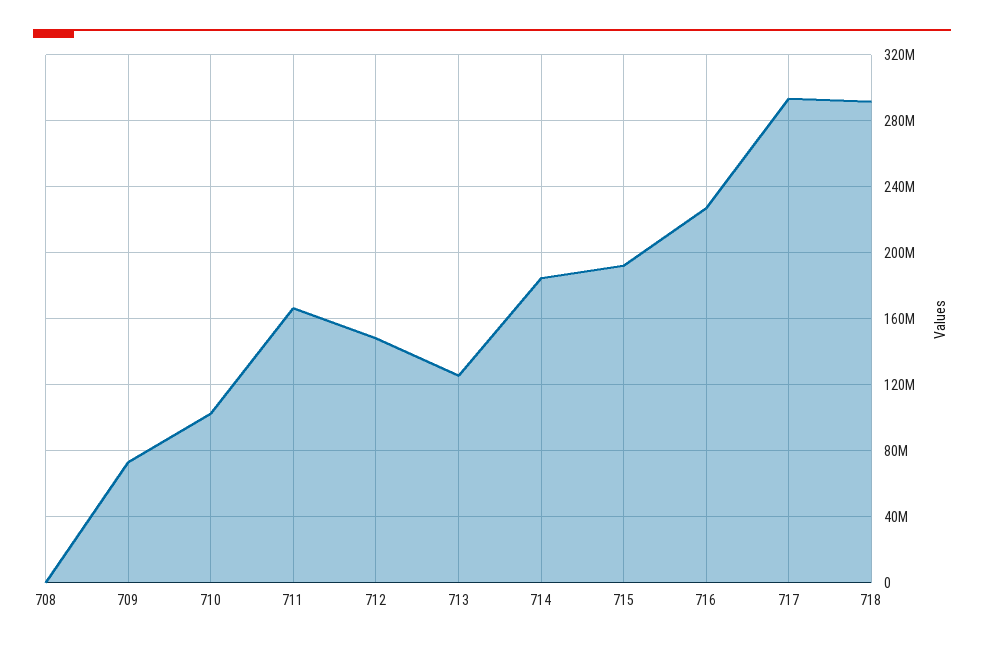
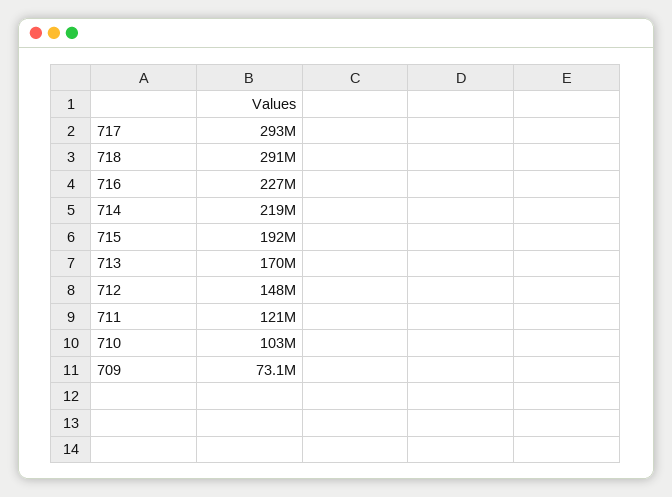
708: 0 -> none
711: 165000000 -> 121000000
713: 125000000 -> 170000000
714: 185000000 -> 219000000

